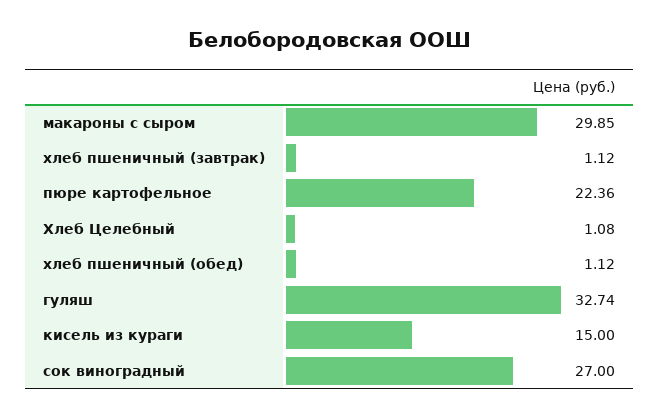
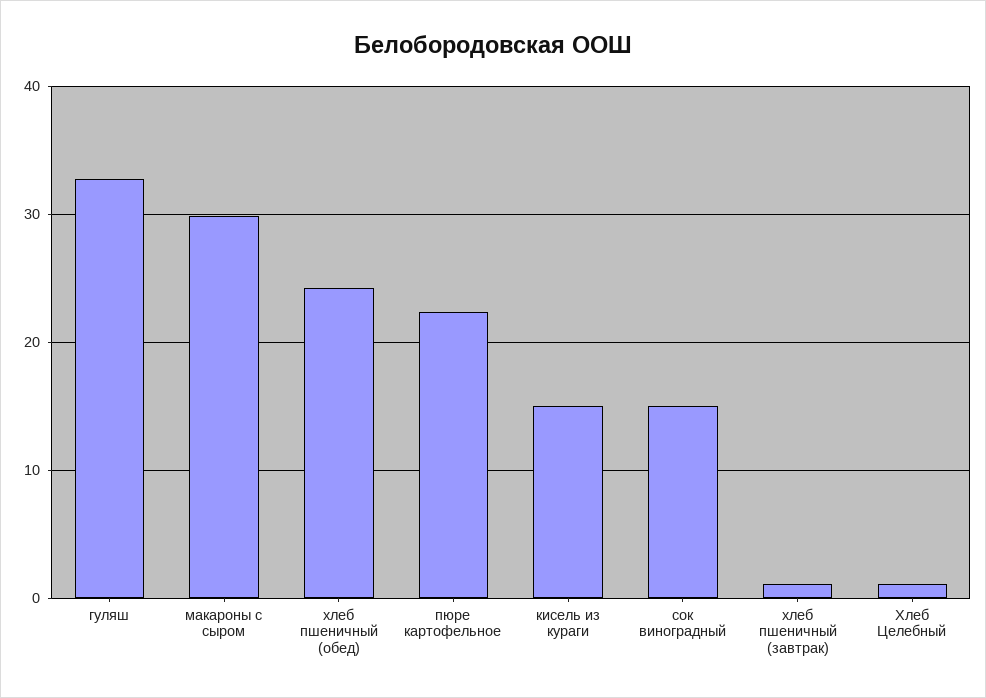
хлеб пшеничный (обед): 1.12 -> 24
сок виноградный: 27 -> 15

